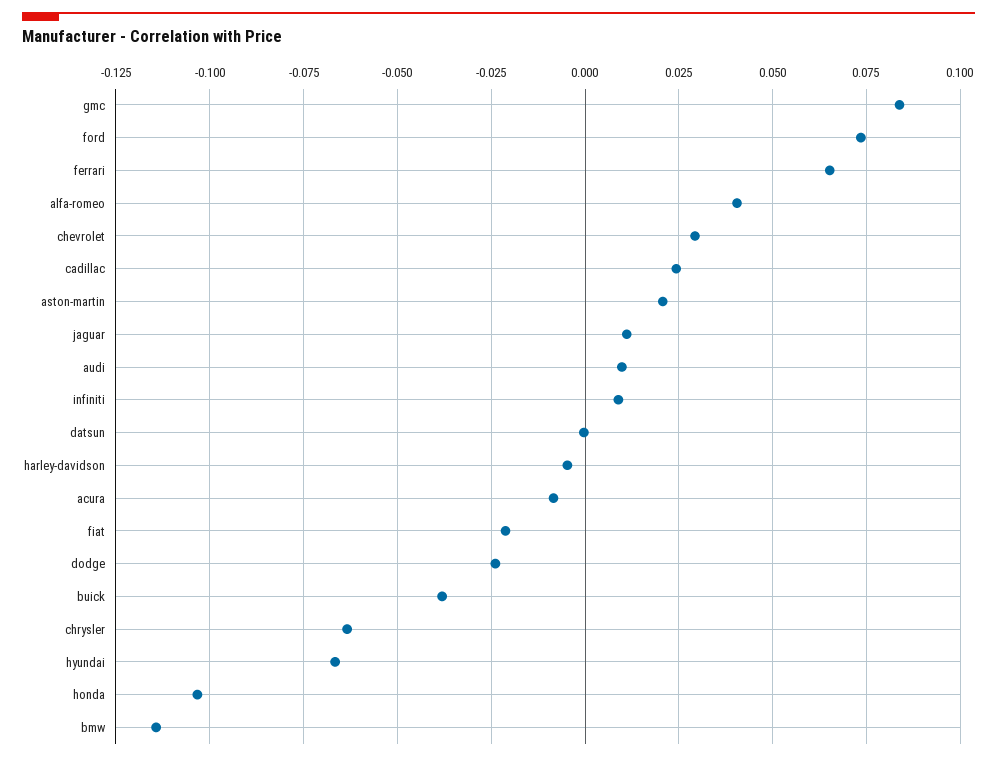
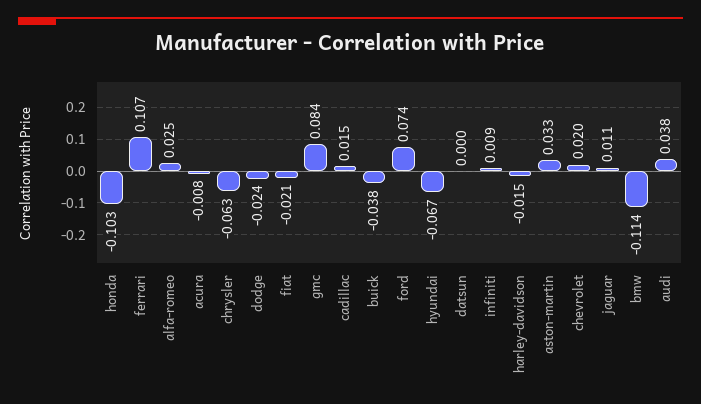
ferrari: 0.065 -> 0.107
alfa-romeo: 0.04 -> 0.025
chevrolet: 0.03 -> 0.02
cadillac: 0.025 -> 0.015
aston-martin: 0.02 -> 0.033
audi: 0.01 -> 0.038
harley-davidson: -0.005 -> -0.015

